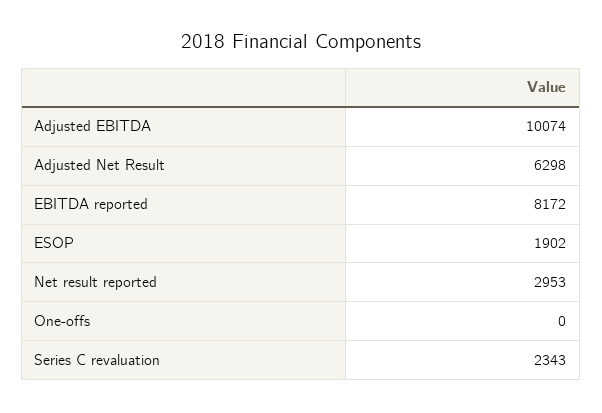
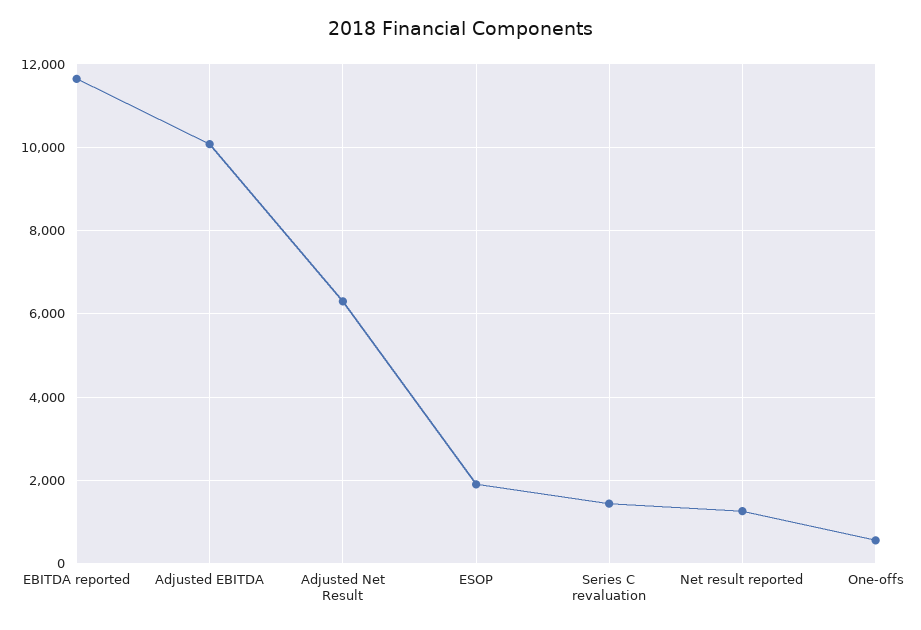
EBITDA reported: 8172 -> 11600
Net result reported: 2953 -> 1200
One-offs: 0 -> 600
Series C revaluation: 2343 -> 1400

